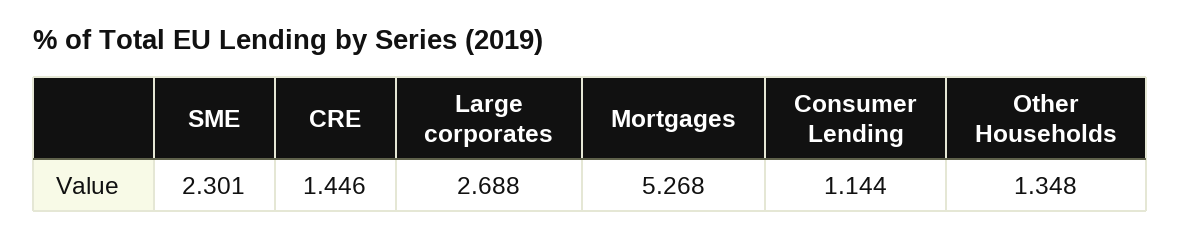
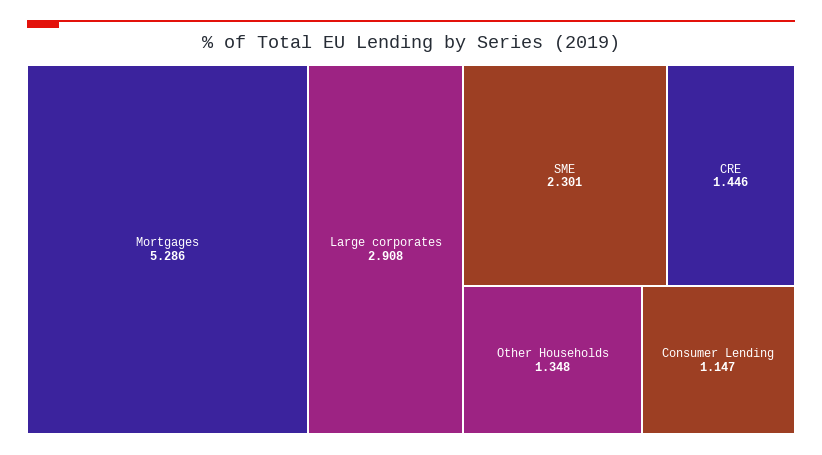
Large corporates: 2.688 -> 2.908
Mortgages: 5.268 -> 5.286
Consumer Lending: 1.144 -> 1.147

